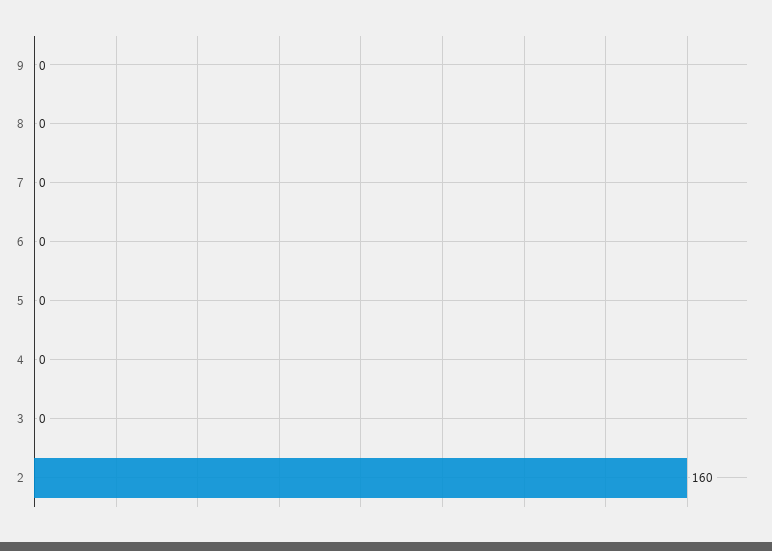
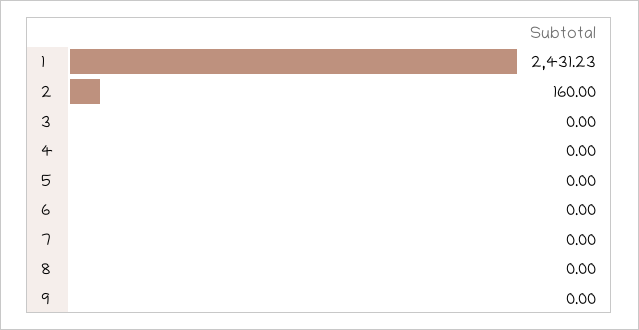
1: none -> 2431.23

